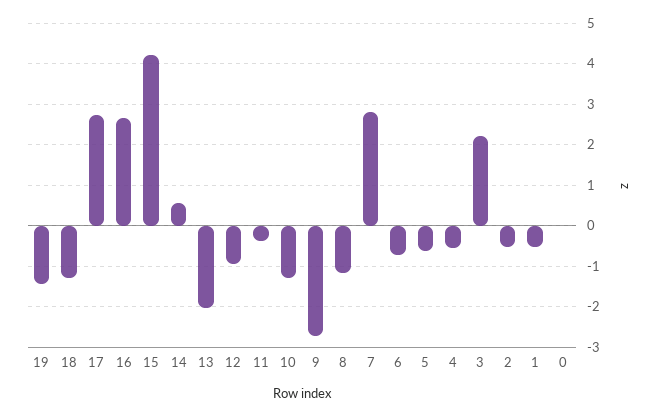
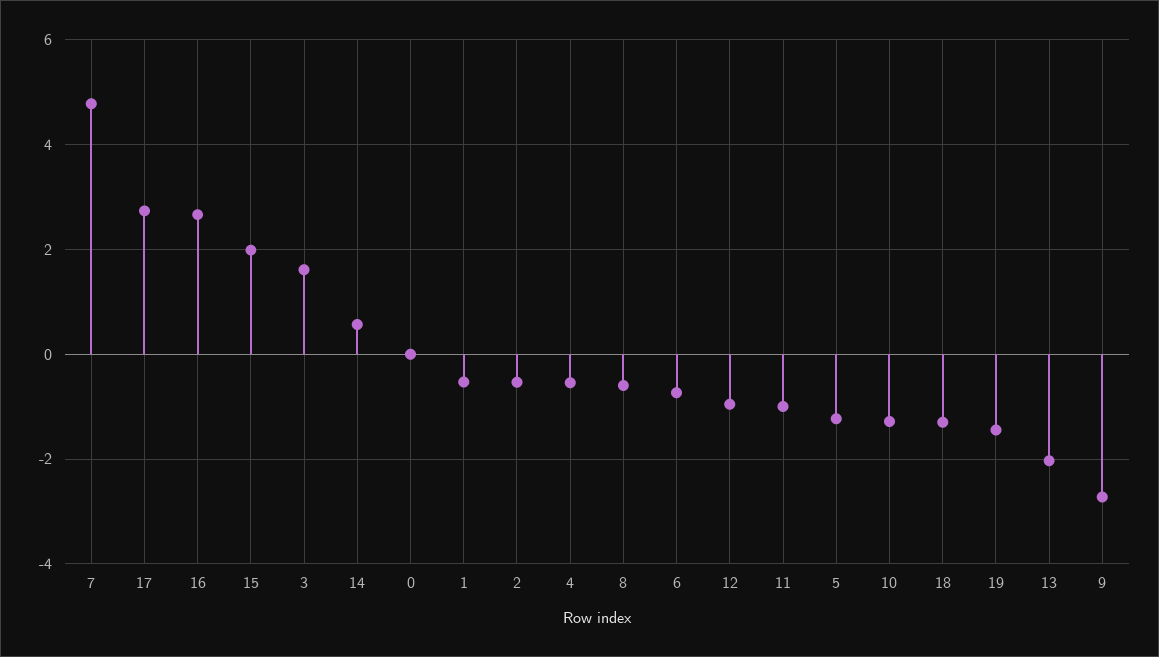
15: 4.2 -> 2
11: -0.4 -> -1
8: -1.2 -> -0.6
7: 2.8 -> 4.8
5: -0.6 -> -1.2
3: 2.2 -> 1.6

